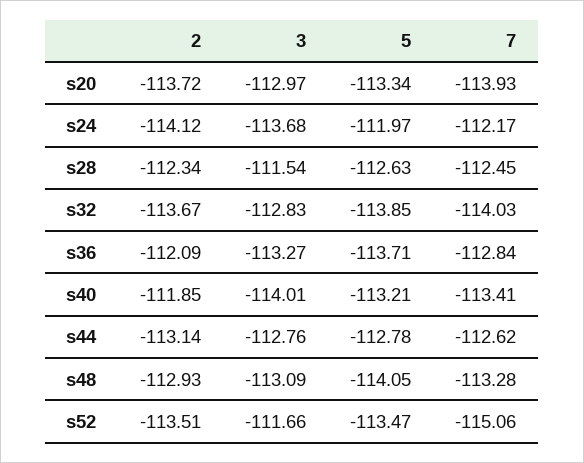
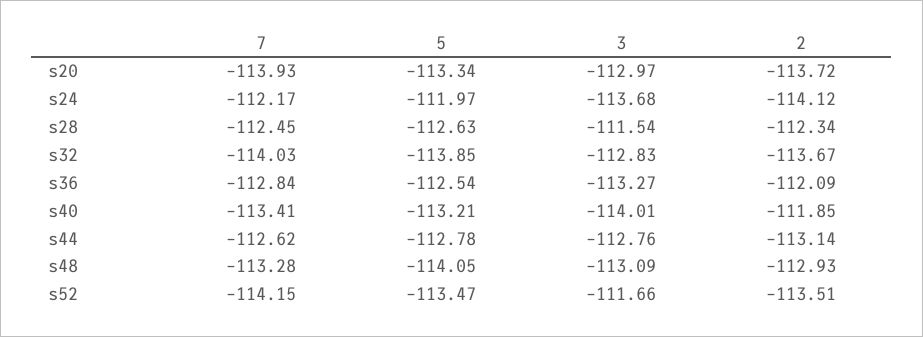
5, s36: -113.71 -> -112.54
7, s52: -115.06 -> -114.15

